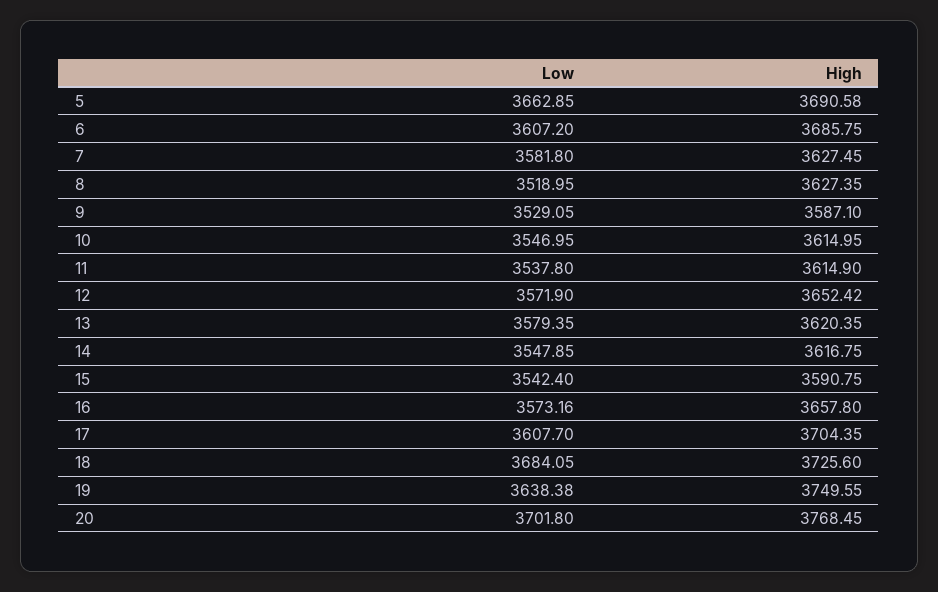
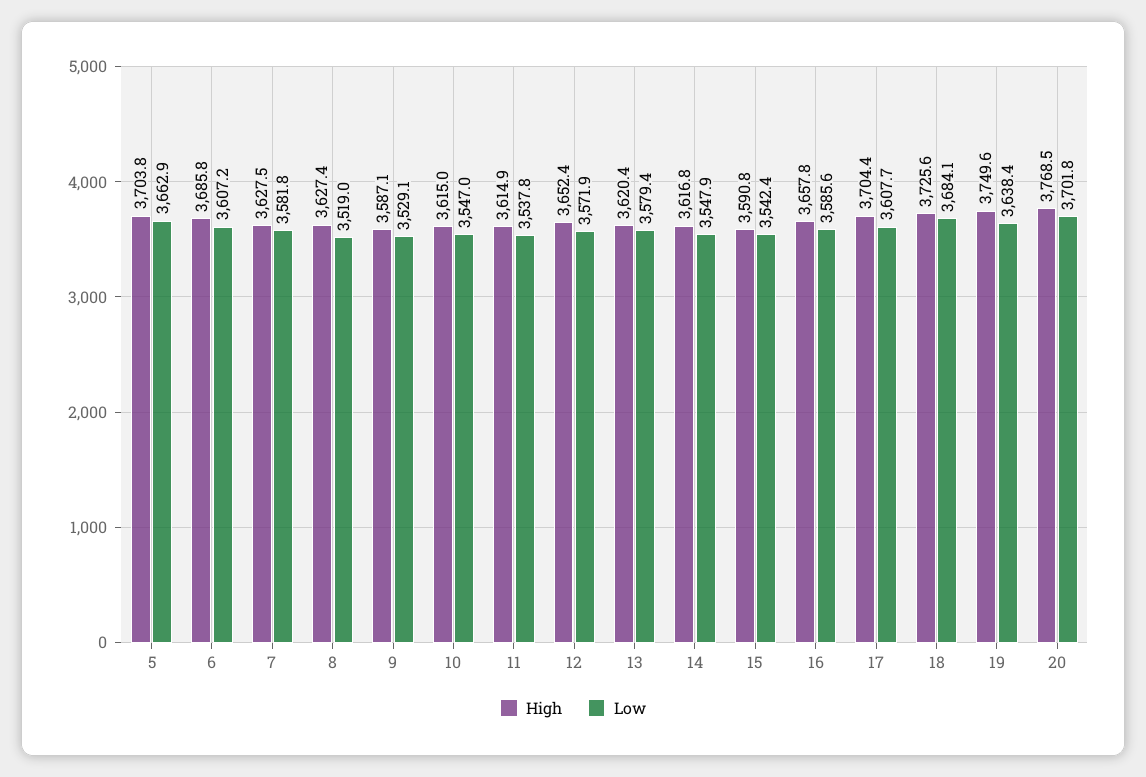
High, 5: 3690.58 -> 3703.8
Low, 16: 3573.16 -> 3585.6

